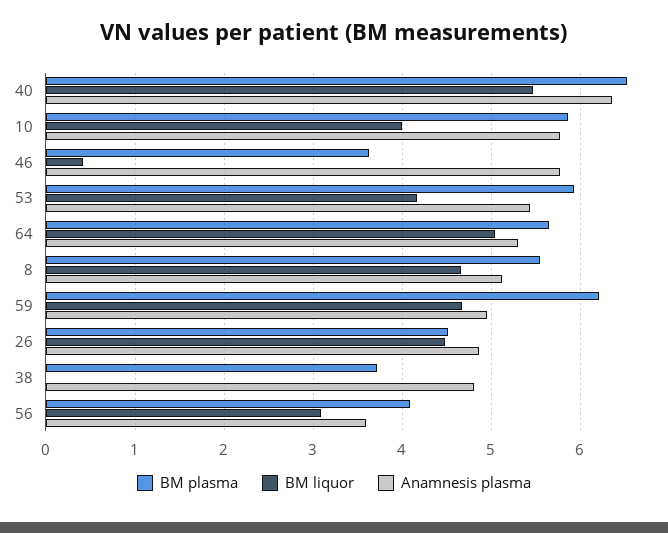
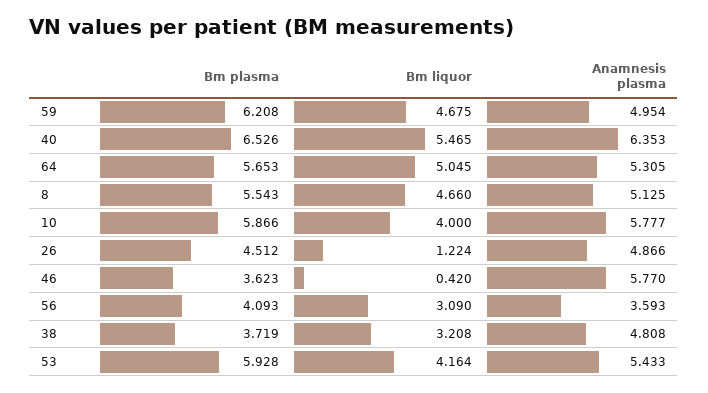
BM liquor, 26: 4.5 -> 1.224
BM liquor, 38: 0 -> 3.208

